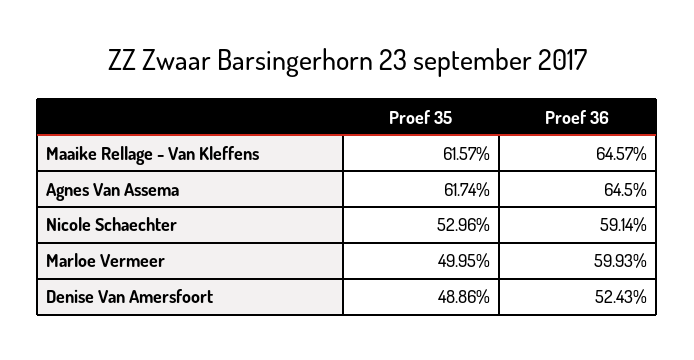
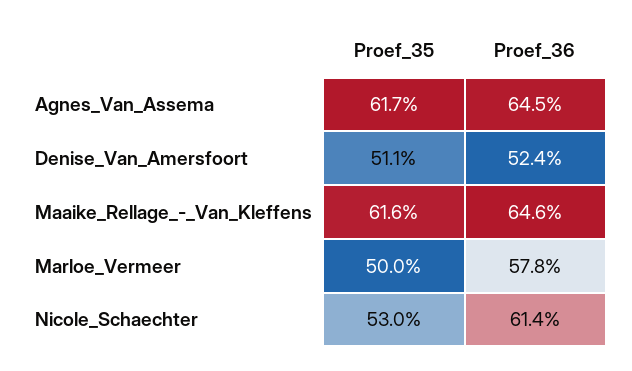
Proef 36, Nicole Schaechter: 59.14 -> 61.4
Proef 36, Marloe Vermeer: 59.93 -> 57.8
Proef 35, Denise Van Amersfoort: 48.86 -> 51.1

